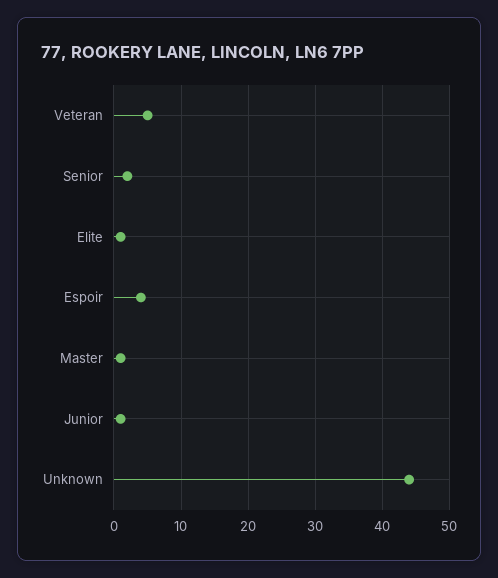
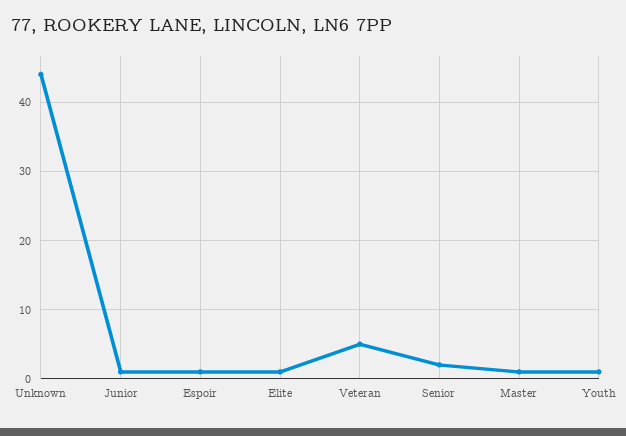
Espoir: 4 -> 1
Youth: none -> 1

